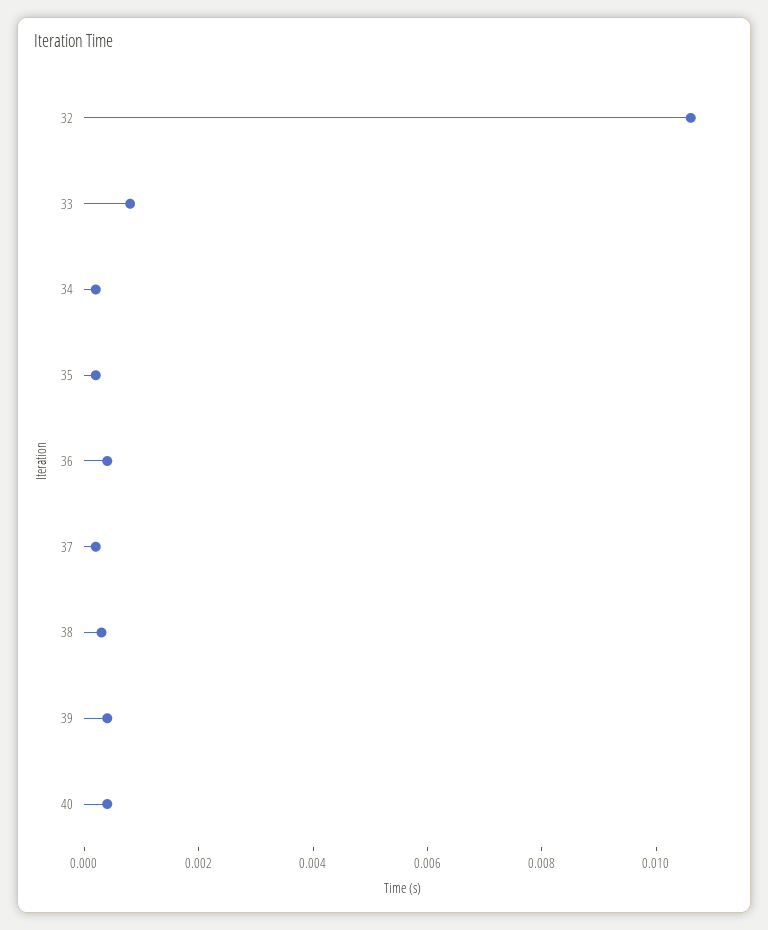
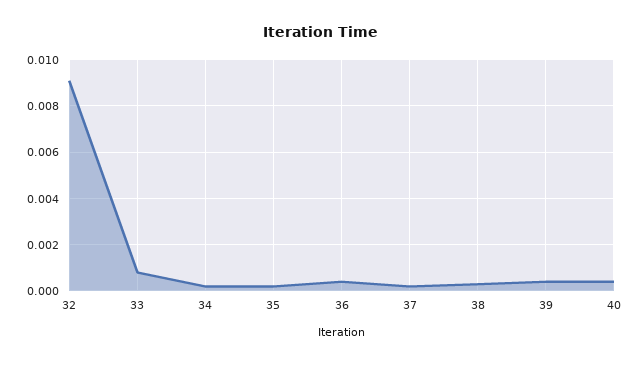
32: 0.0105 -> 0.009

